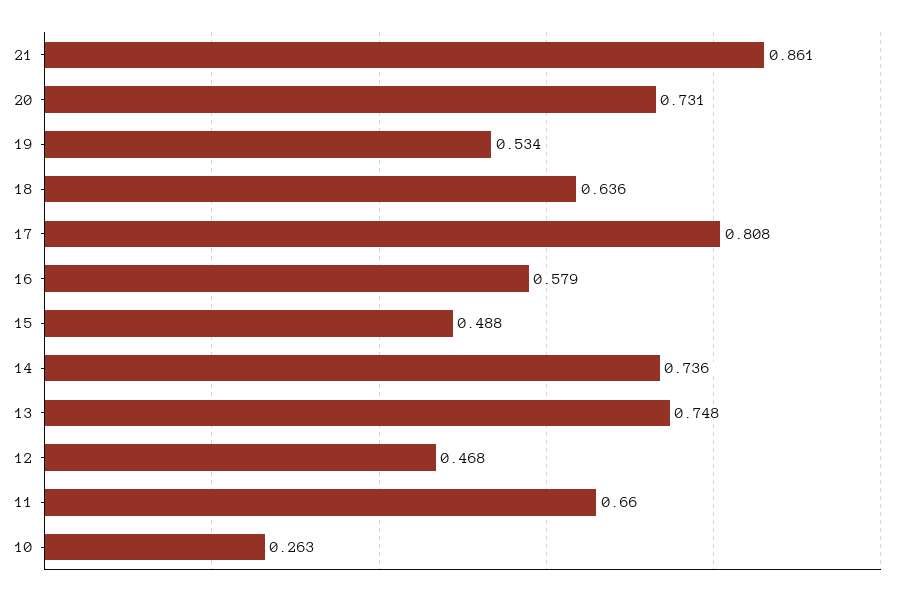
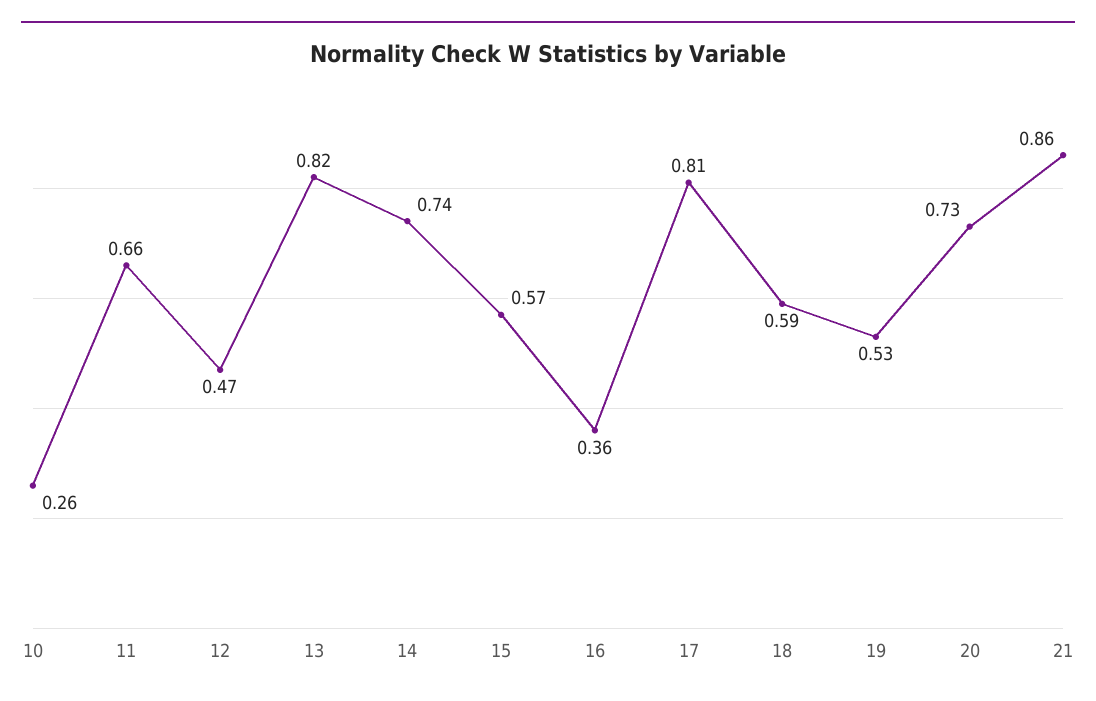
18: 0.636 -> 0.59
16: 0.579 -> 0.36
15: 0.488 -> 0.57
13: 0.748 -> 0.82

